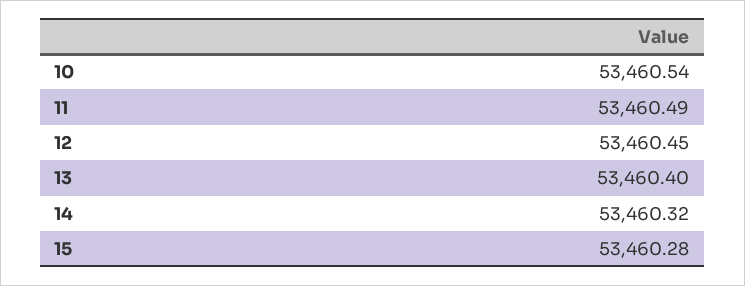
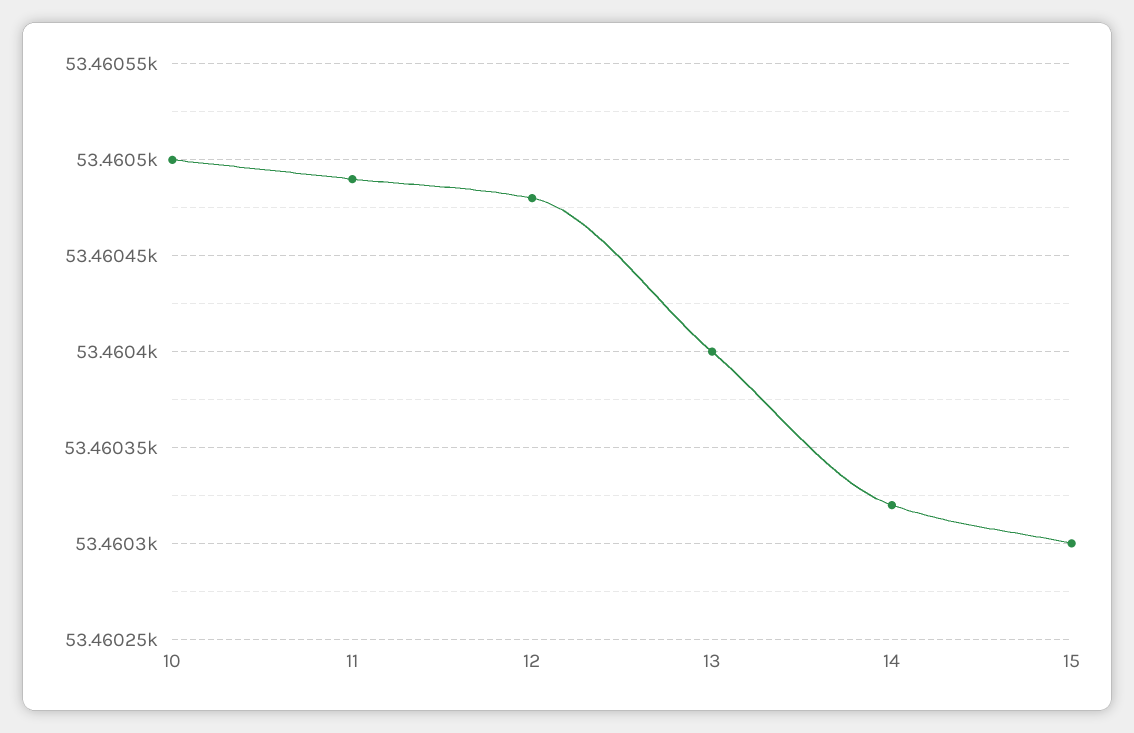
10: 53460.54 -> 53460.5
12: 53460.45 -> 53460.48
15: 53460.28 -> 53460.3

